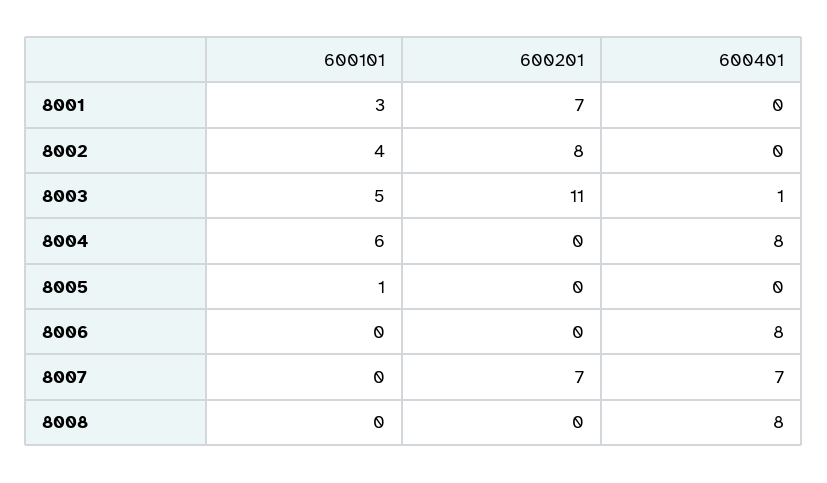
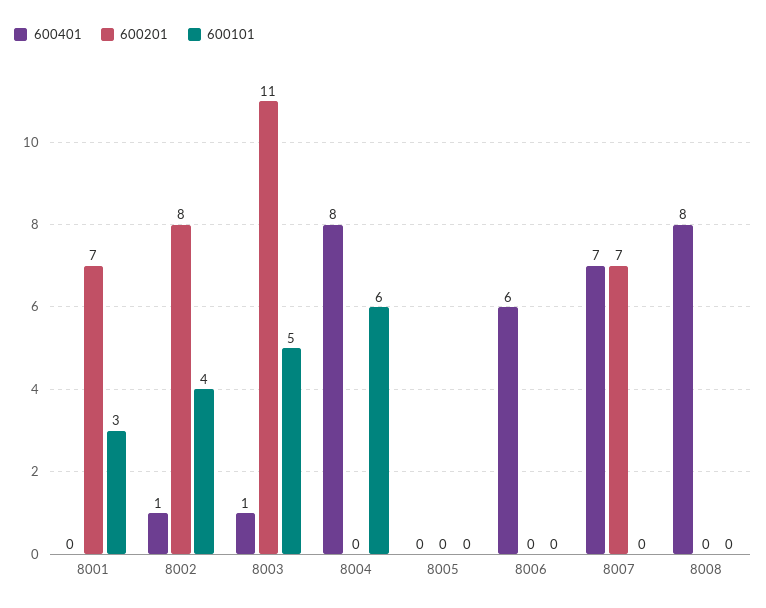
600401, 8002: 0 -> 1
600101, 8005: 1 -> 0
600401, 8006: 8 -> 6

